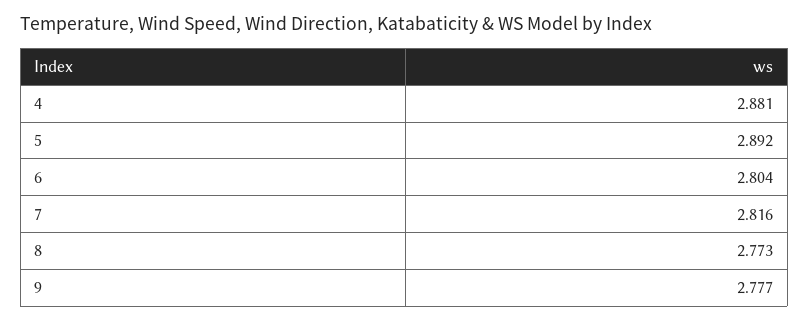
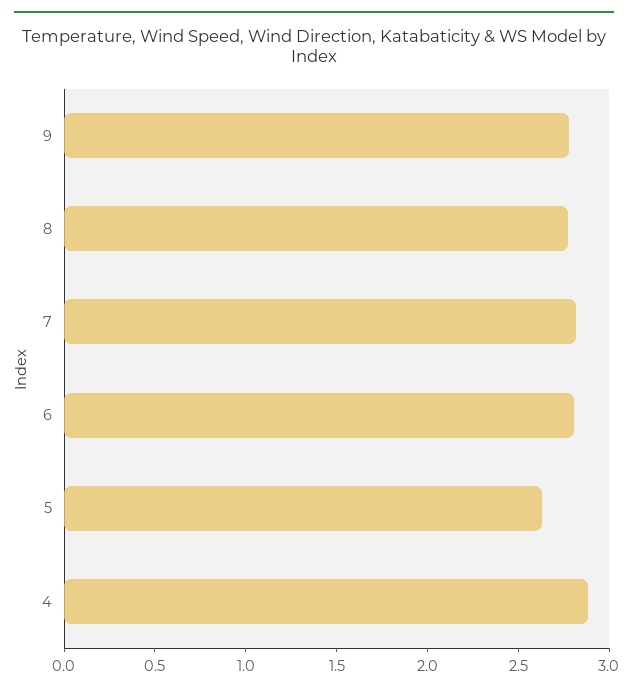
5: 2.892 -> 2.6

